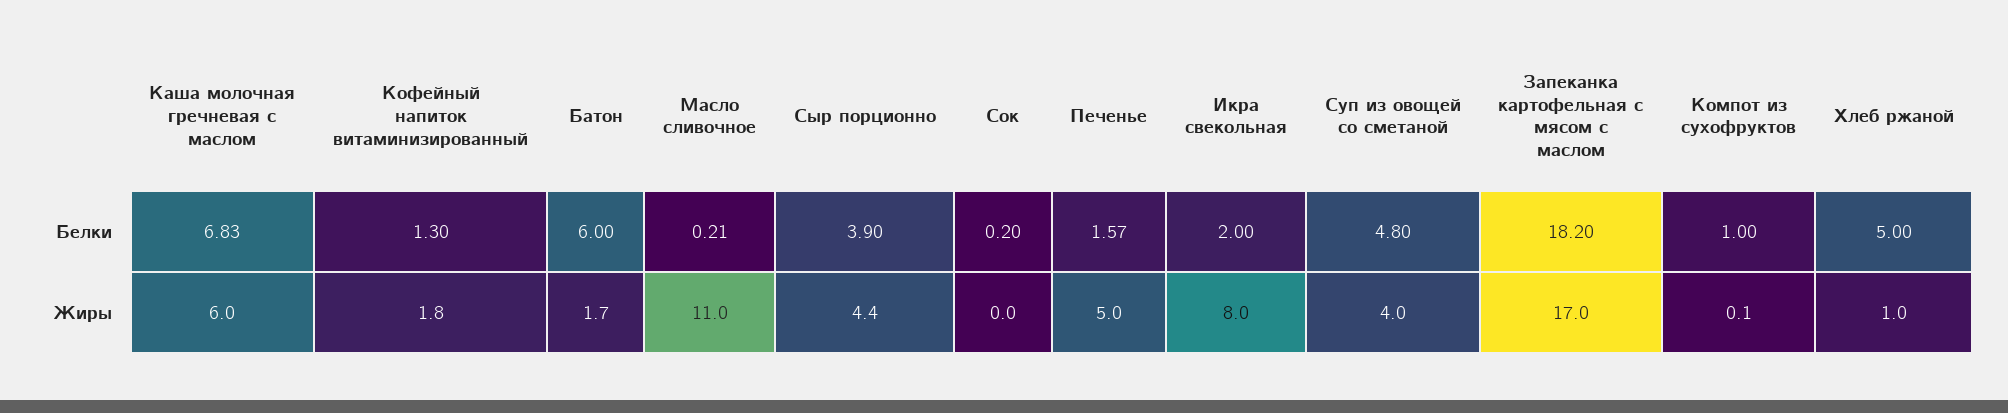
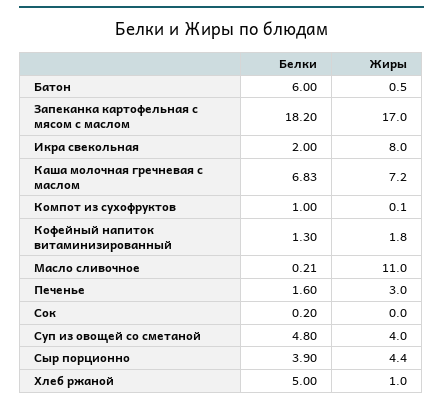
Печенье, Белки: 1.57 -> 1.6
Каша молочная гречневая с маслом, Жиры: 6 -> 7.2
Батон, Жиры: 1.7 -> 0.5
Печенье, Жиры: 5 -> 3

